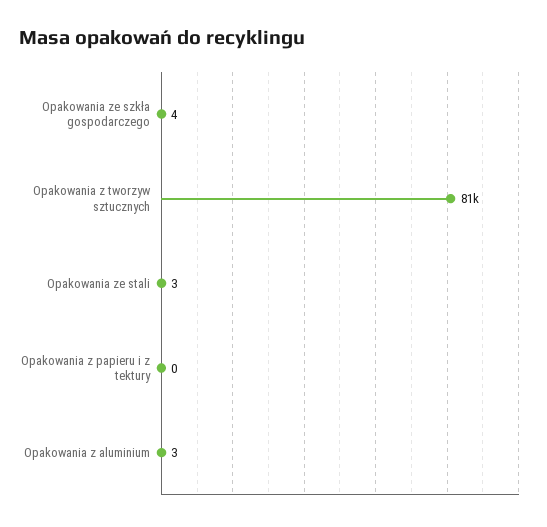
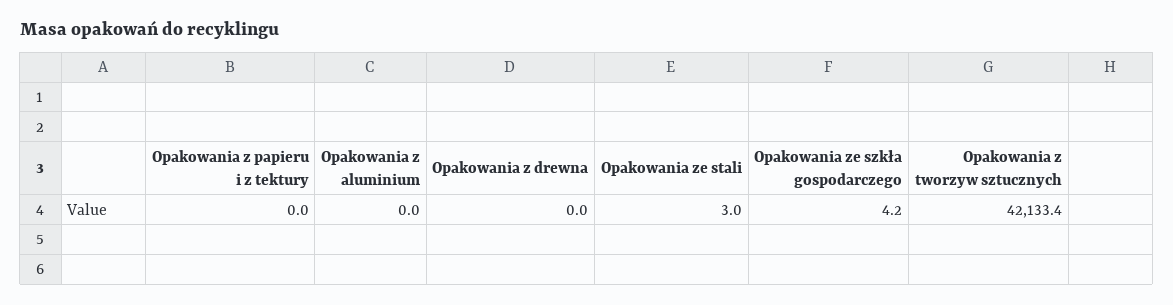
Opakowania z tworzyw sztucznych: 81000 -> 42133.4
Opakowania z aluminium: 3 -> 0
Opakowania z drewna: none -> 0

